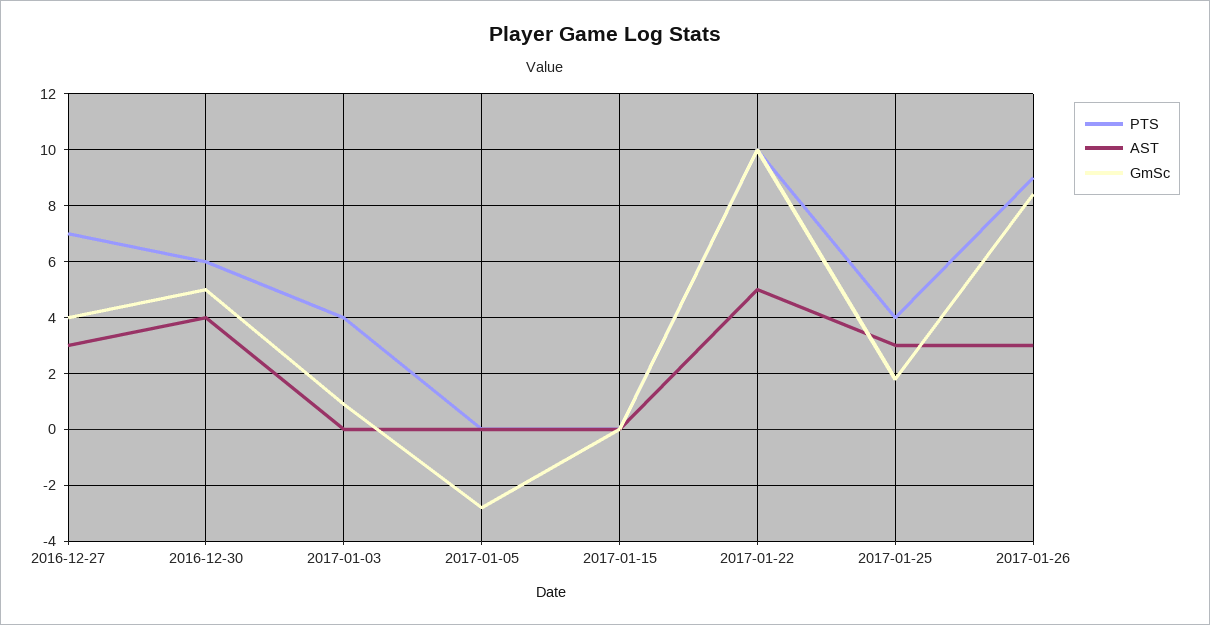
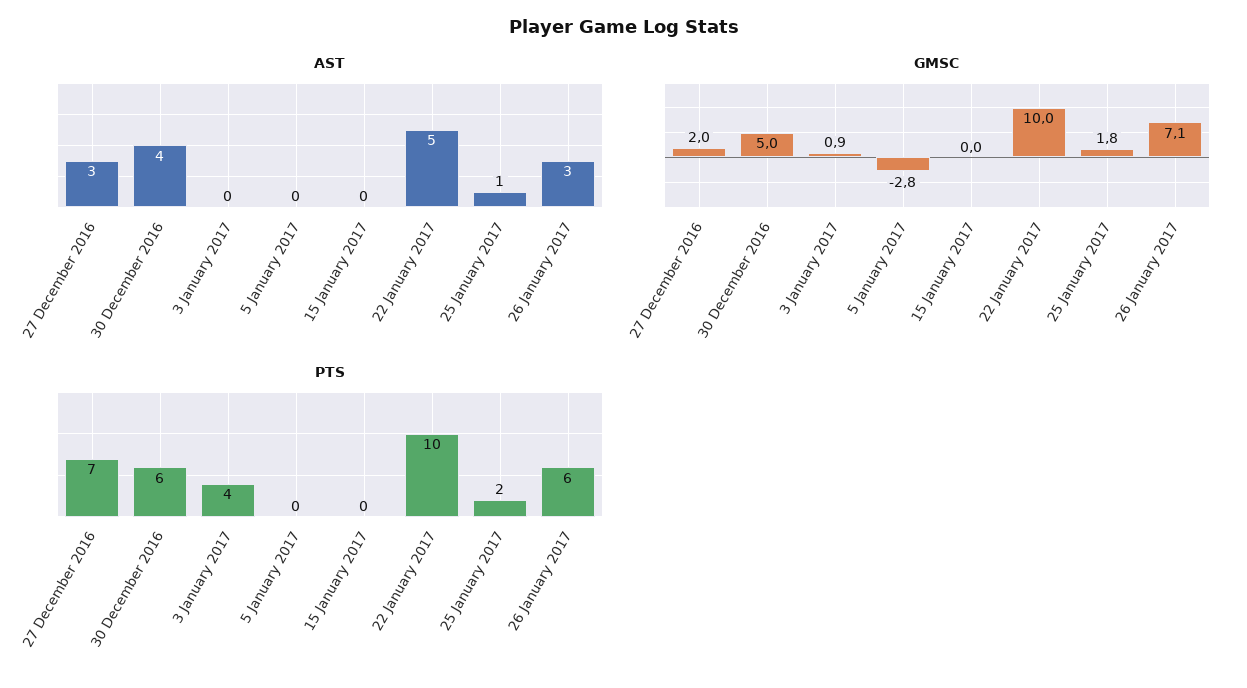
GmSc, 2016-12-27: 4 -> 2
PTS, 2017-01-25: 4 -> 2
AST, 2017-01-25: 3 -> 1
PTS, 2017-01-26: 9 -> 6
GmSc, 2017-01-26: 8.5 -> 7.1

